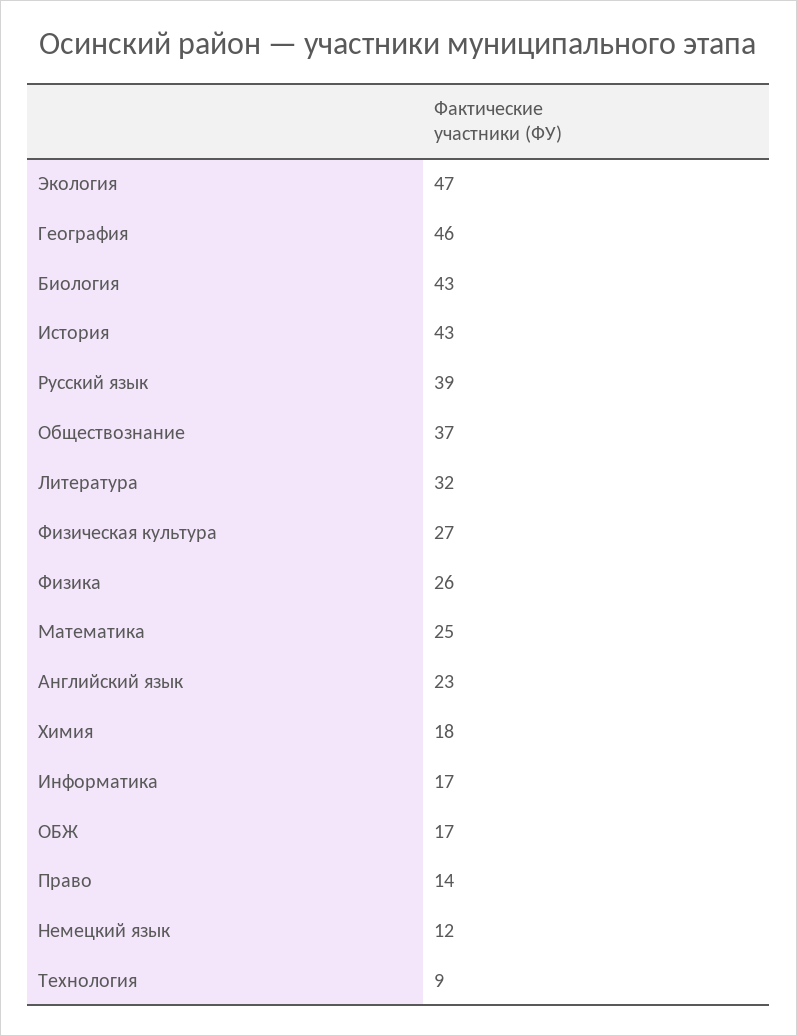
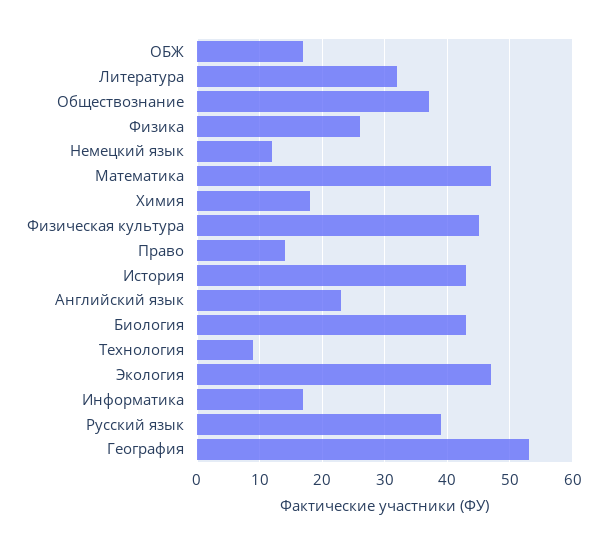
География: 46 -> 53
Физическая культура: 27 -> 45
Математика: 25 -> 47

